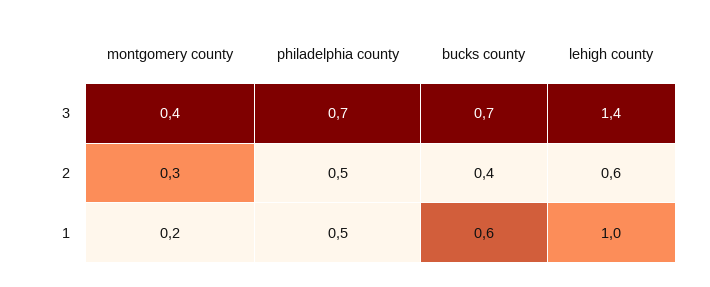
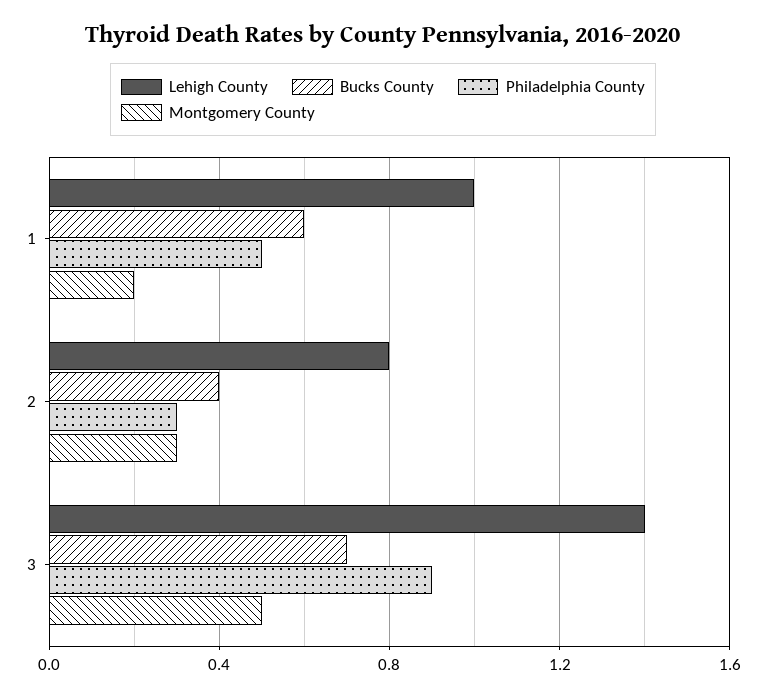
montgomery county, 3: 0.4 -> 0.5
philadelphia county, 3: 0.7 -> 0.9
philadelphia county, 2: 0.5 -> 0.3
lehigh county, 2: 0.6 -> 0.8

